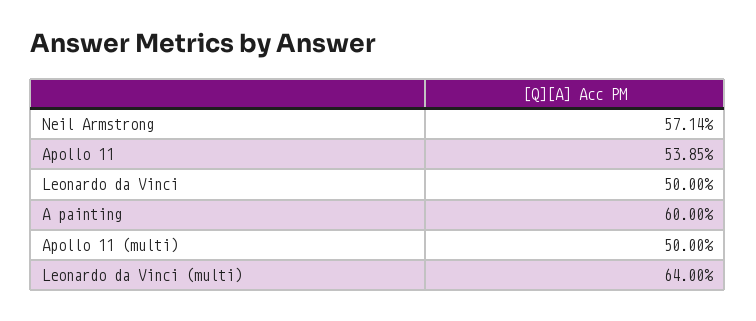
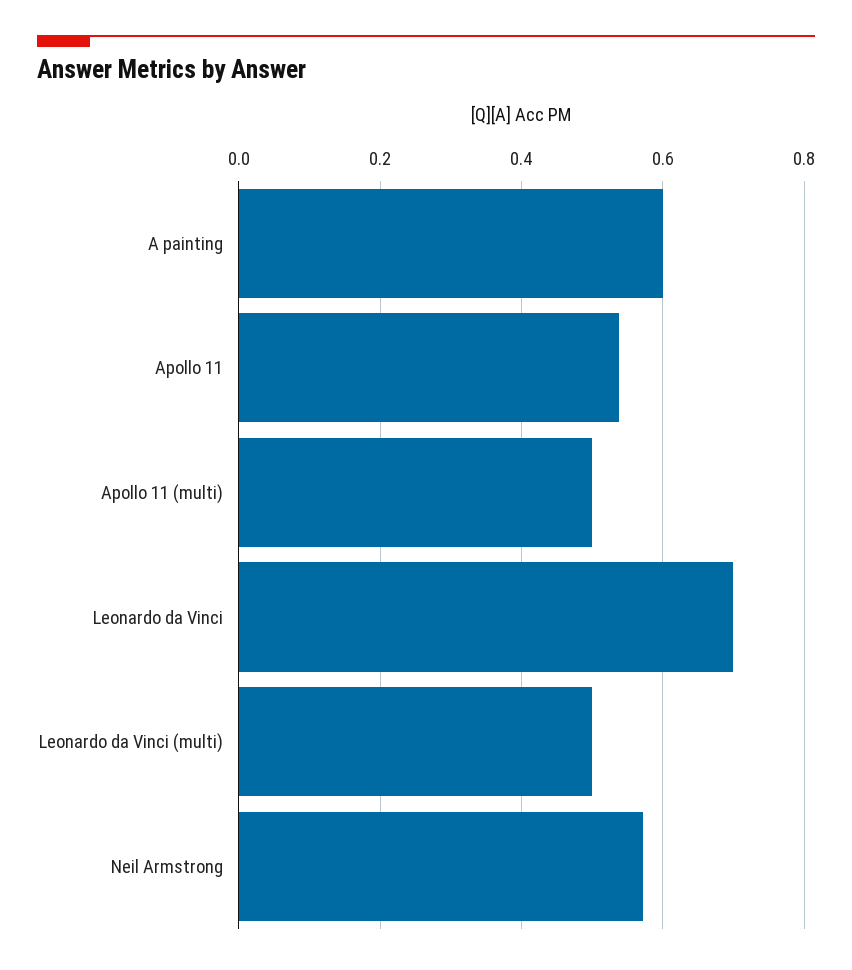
Leonardo da Vinci: 0.5 -> 0.7
Leonardo da Vinci (multi): 0.64 -> 0.5

